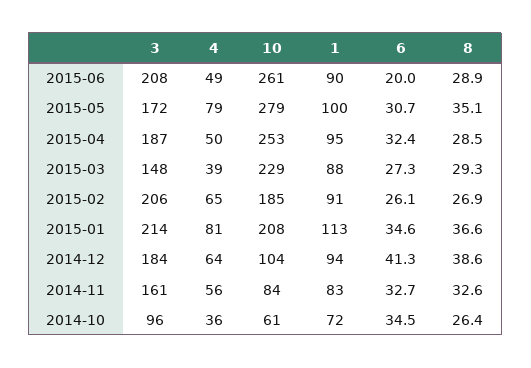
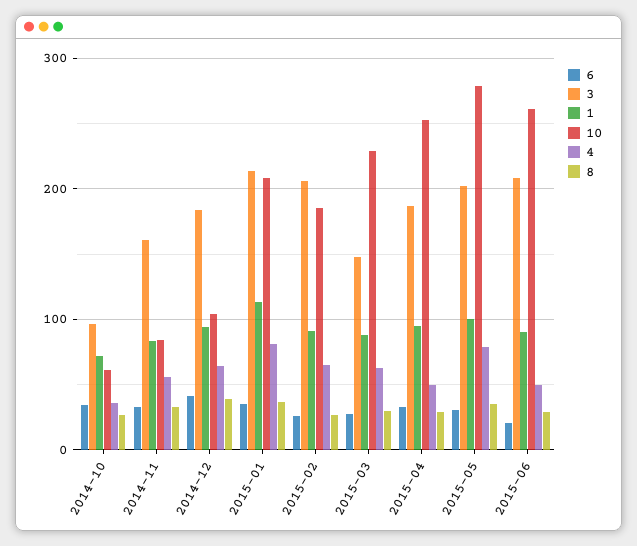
3, 2015-05: 172 -> 200
4, 2015-03: 39 -> 60

